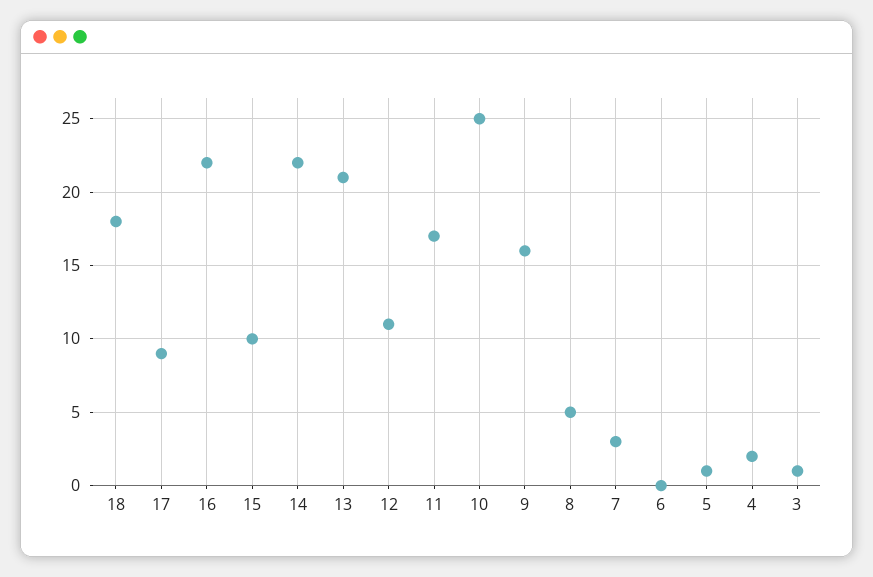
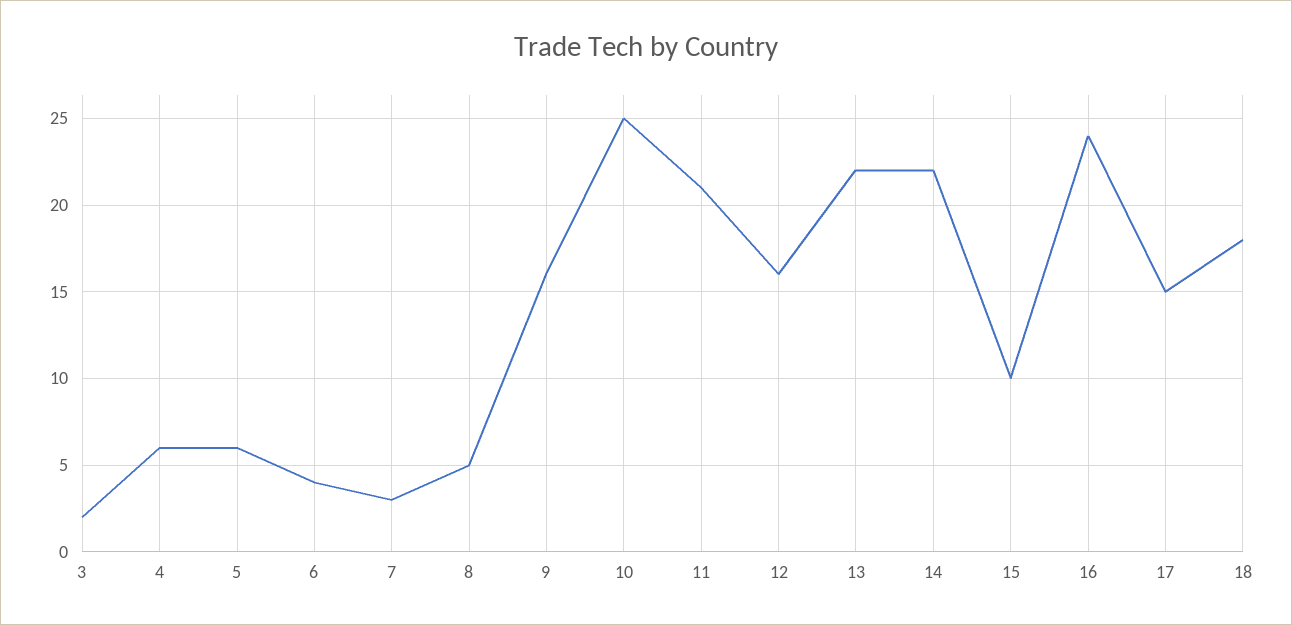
17: 9 -> 15
16: 22 -> 24
13: 21 -> 22
12: 11 -> 16
11: 17 -> 21
6: 0 -> 4
5: 1 -> 6
4: 2 -> 6
3: 1 -> 2

